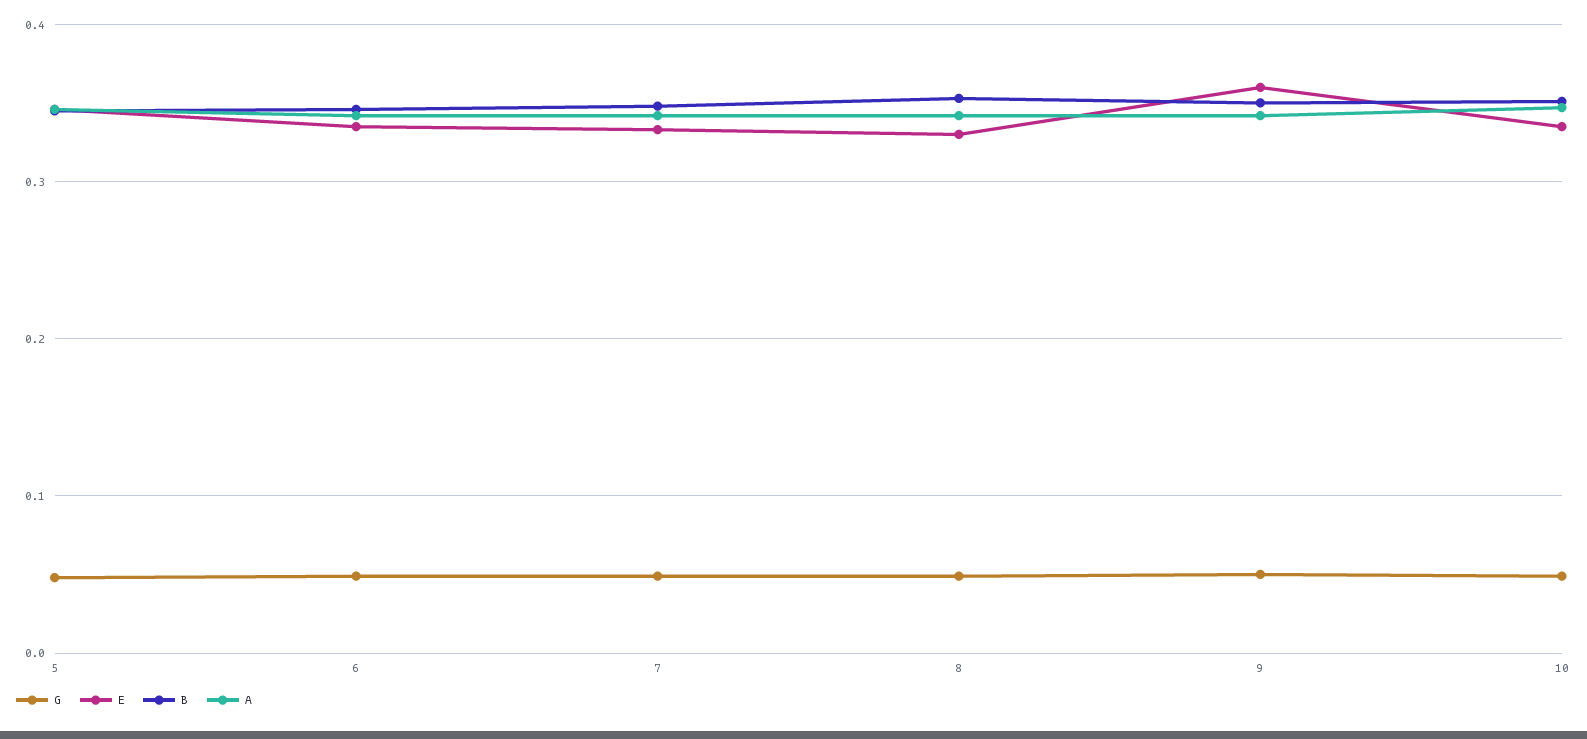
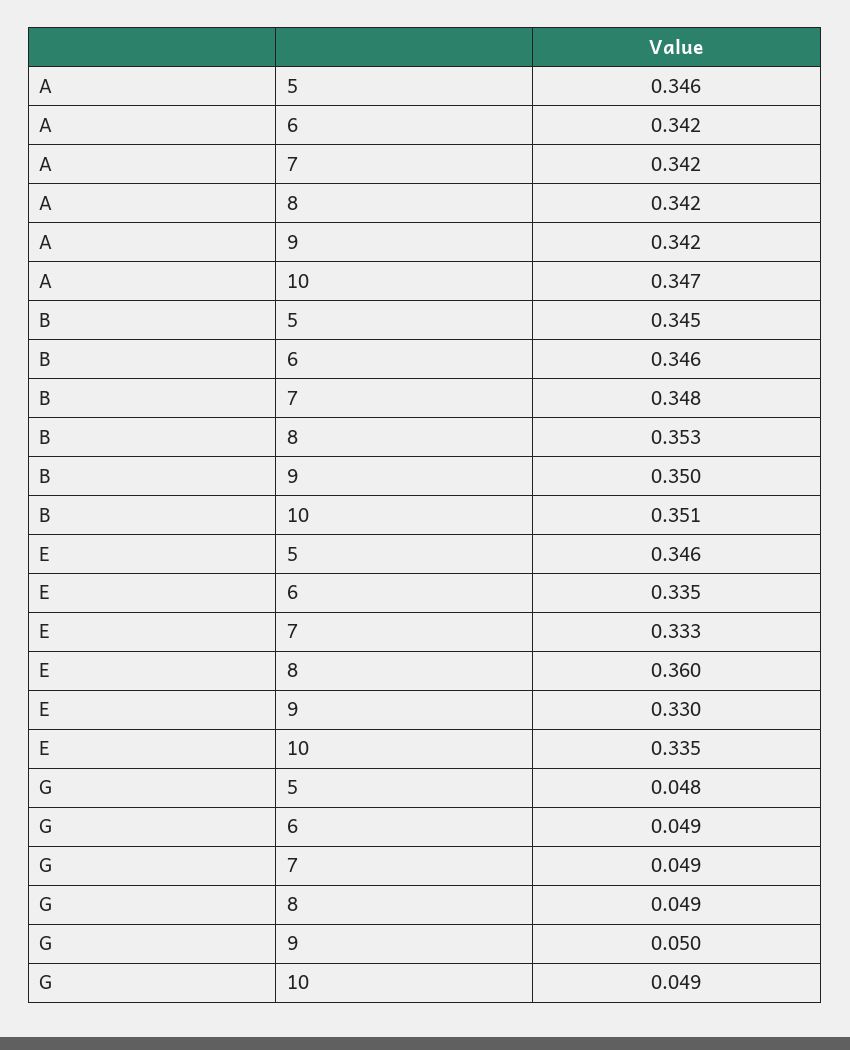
E, 8: 0.33 -> 0.36
E, 9: 0.36 -> 0.33

